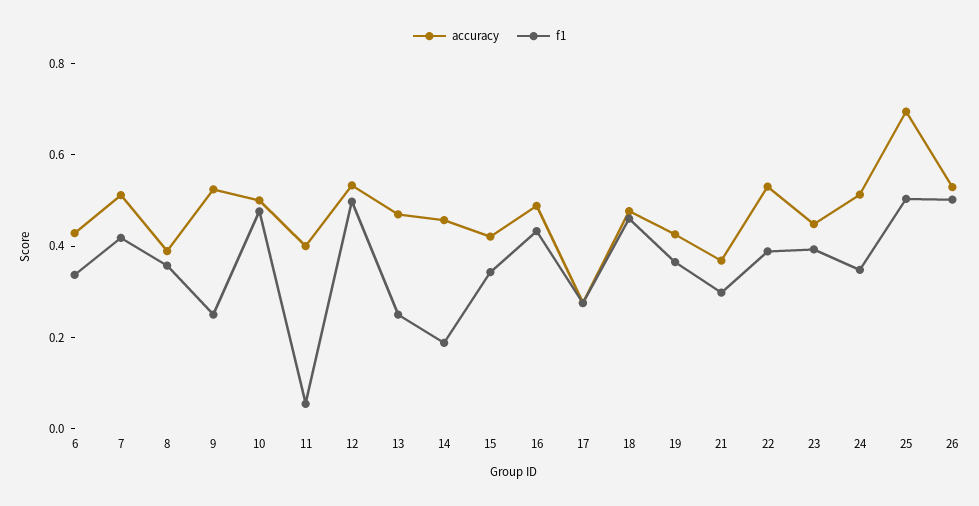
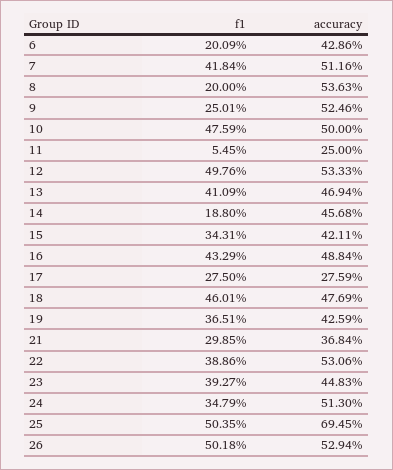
f1, 6: 0.35 -> 0.2009
accuracy, 8: 0.4 -> 0.5363
f1, 8: 0.35 -> 0.2
accuracy, 11: 0.4 -> 0.25
f1, 13: 0.25 -> 0.4109

